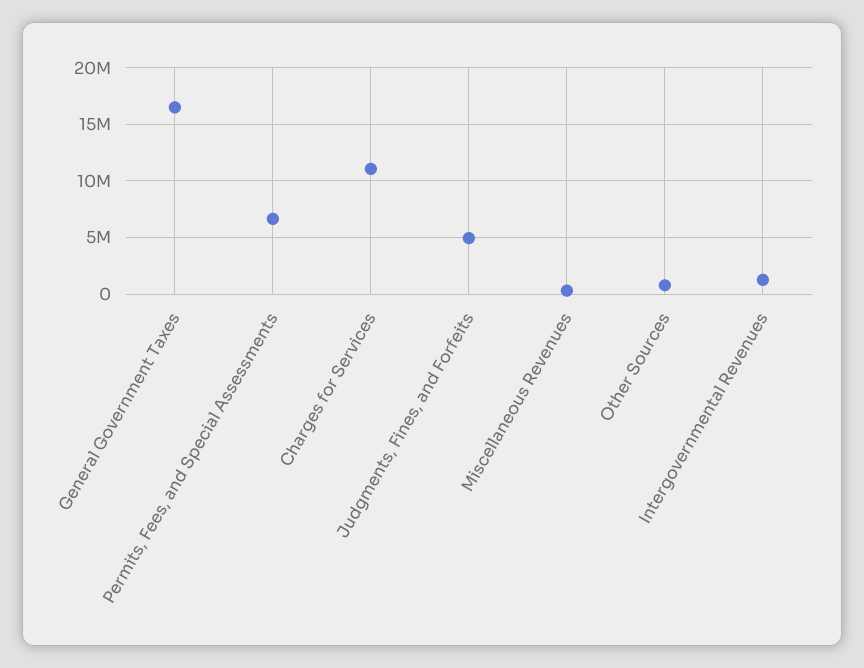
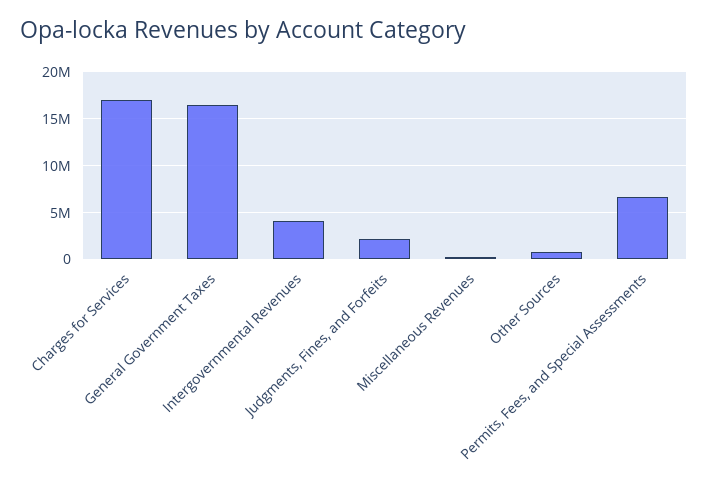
Charges for Services: 11000000 -> 17000000
Judgments, Fines, and Forfeits: 5000000 -> 2000000
Intergovernmental Revenues: 1000000 -> 4000000

